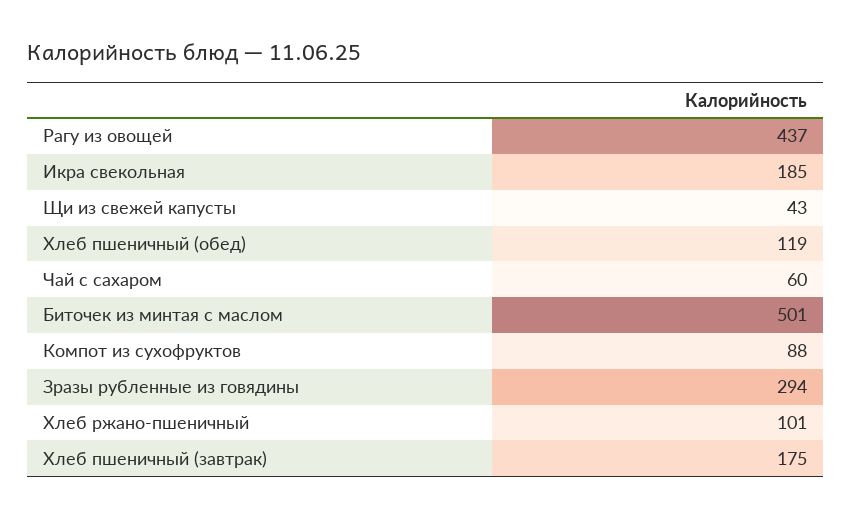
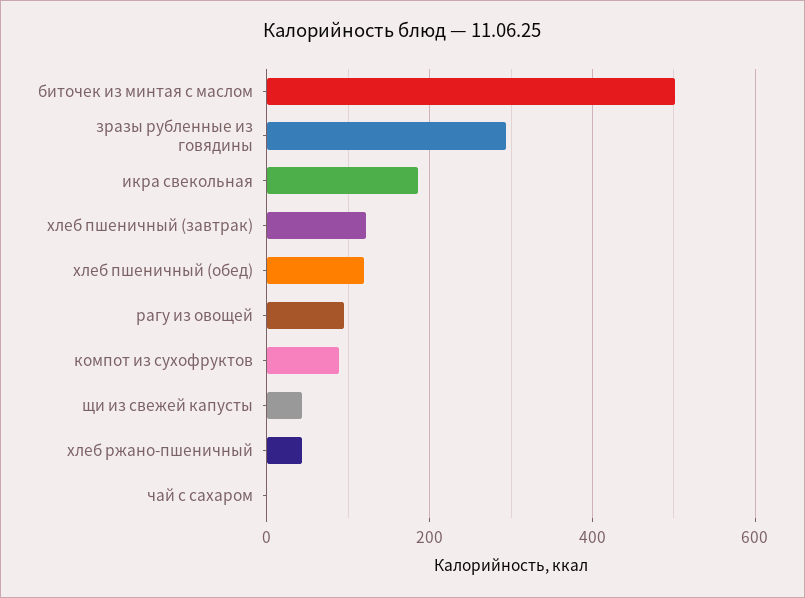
Рагу из овощей: 437 -> 100
Чай с сахаром: 60 -> 0
Хлеб ржано-пшеничный: 101 -> 40
Хлеб пшеничный (завтрак): 175 -> 120

